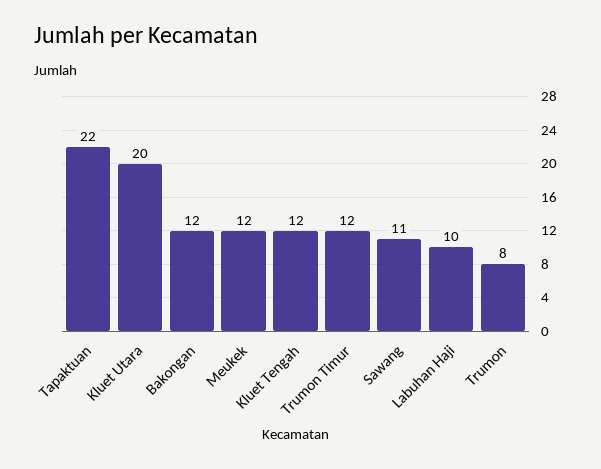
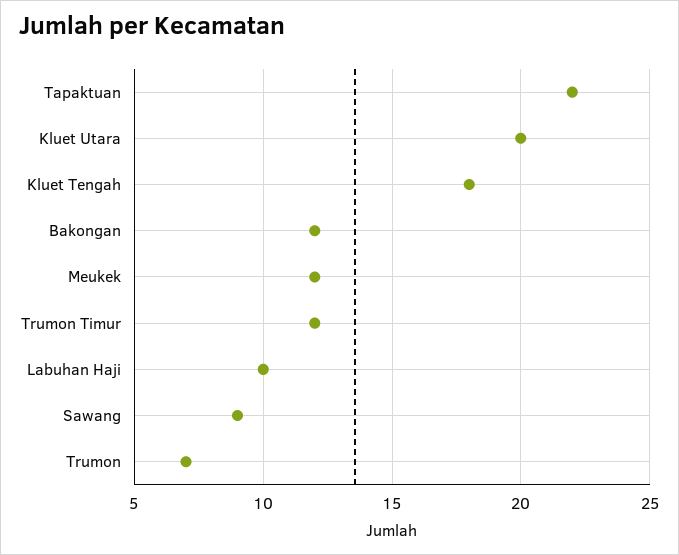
Kluet Tengah: 12 -> 18
Sawang: 11 -> 9
Trumon: 8 -> 7

